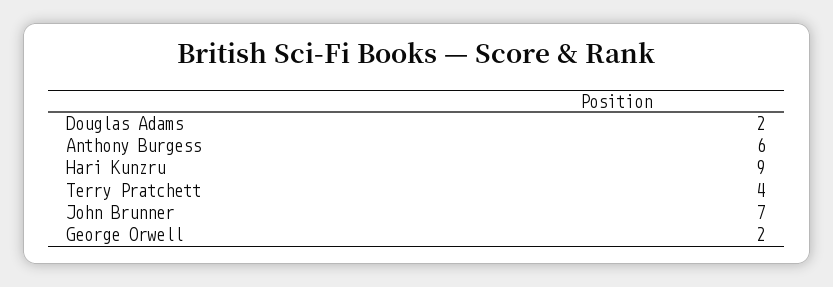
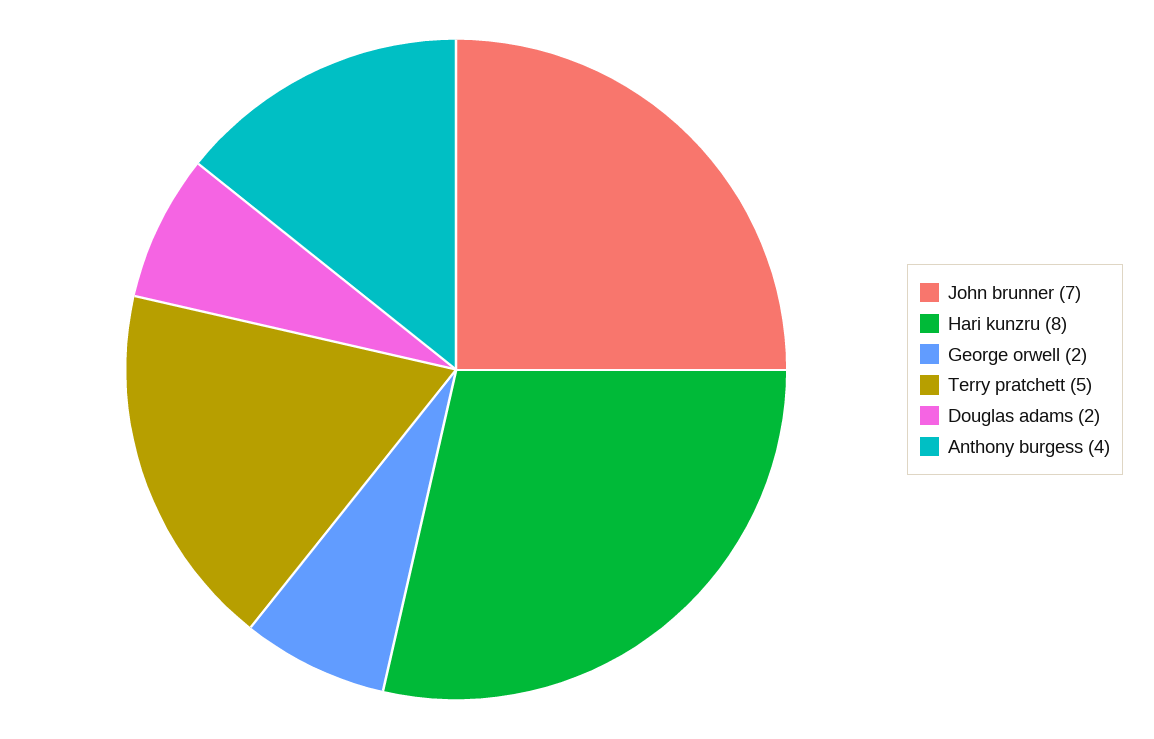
Anthony Burgess: 6 -> 4
Hari Kunzru: 9 -> 8
Terry Pratchett: 4 -> 5

